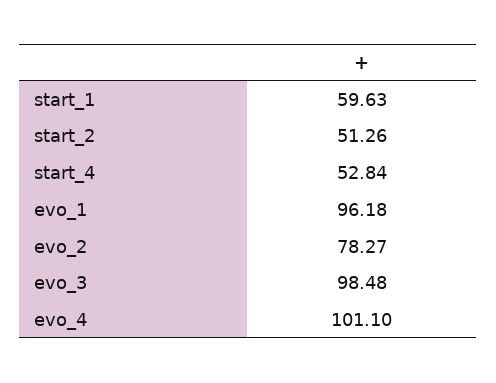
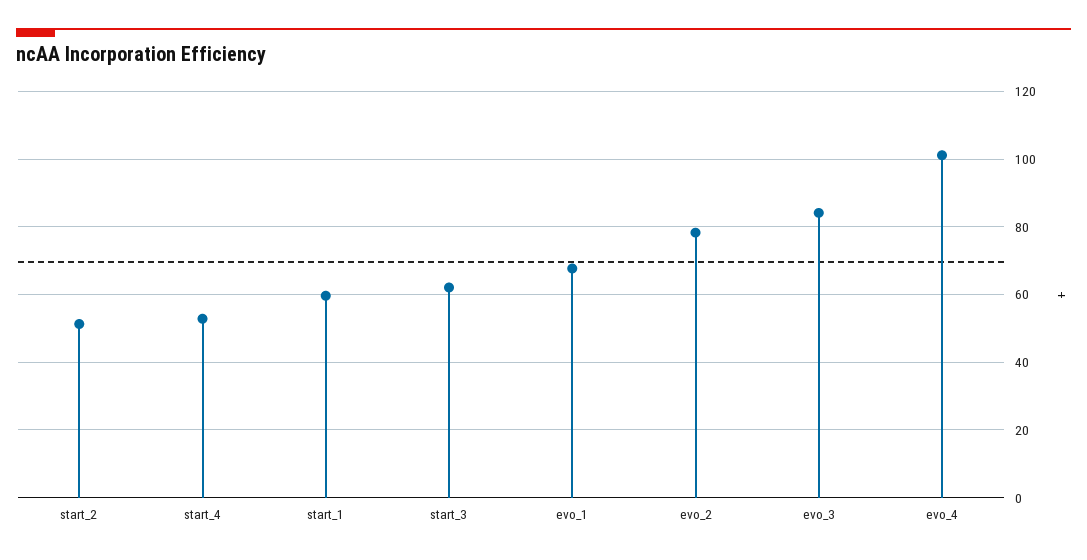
evo_1: 96.18 -> 68
evo_3: 98.48 -> 84
start_3: none -> 62

